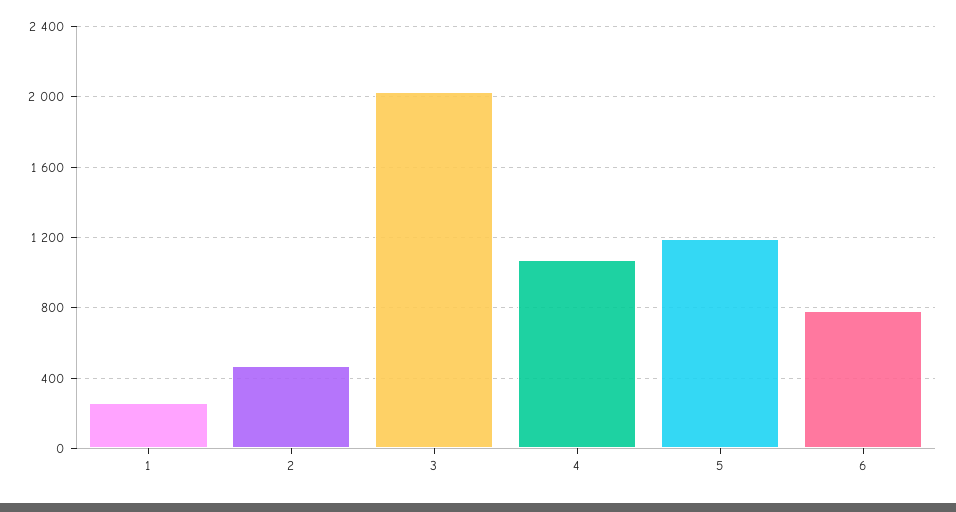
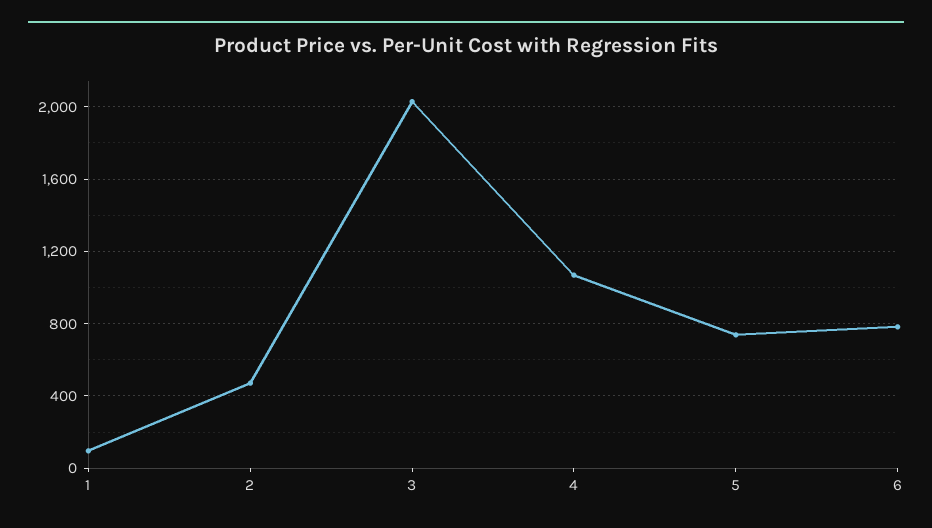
1: 250 -> 100
5: 1200 -> 750

